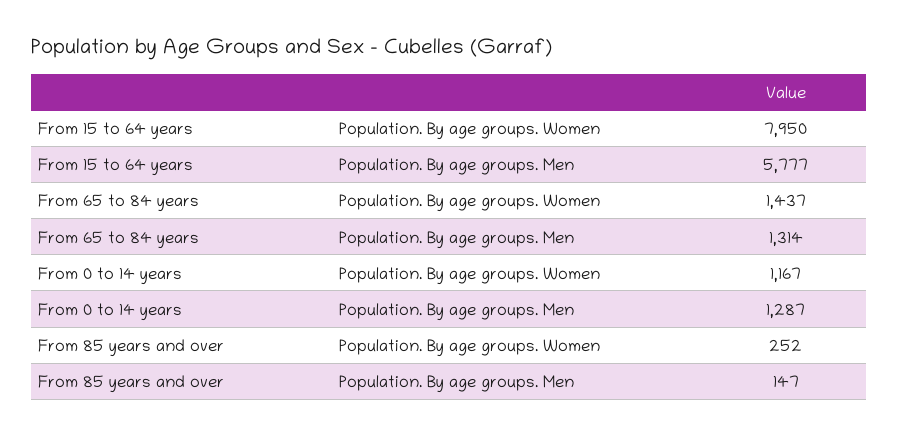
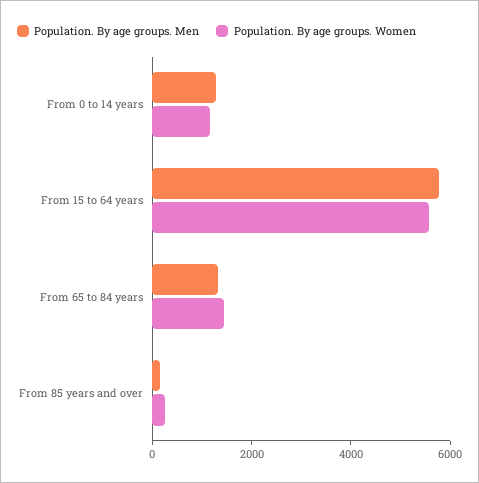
Population. By age groups. Women, From 15 to 64 years: 7950 -> 5500

